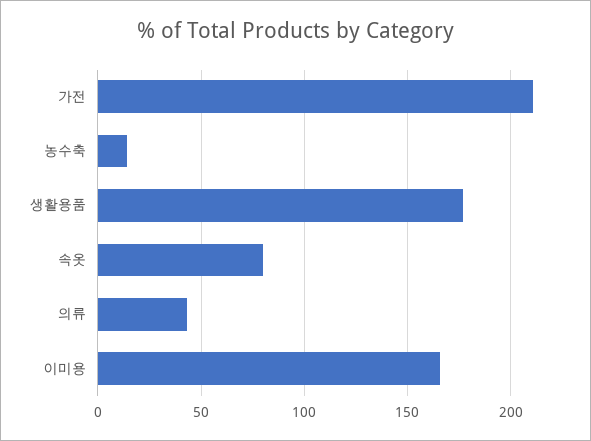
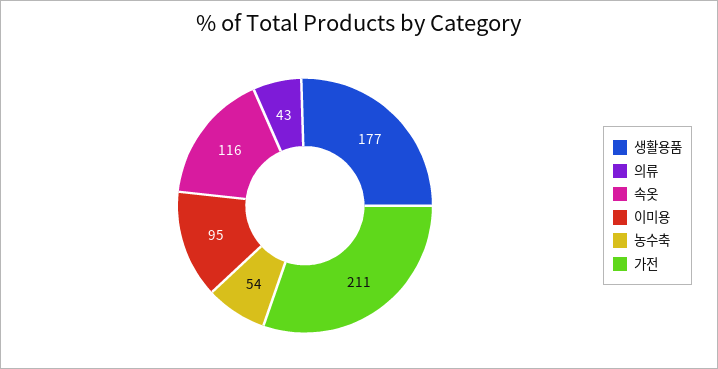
농수축: 15 -> 54
속옷: 80 -> 116
이미용: 165 -> 95

